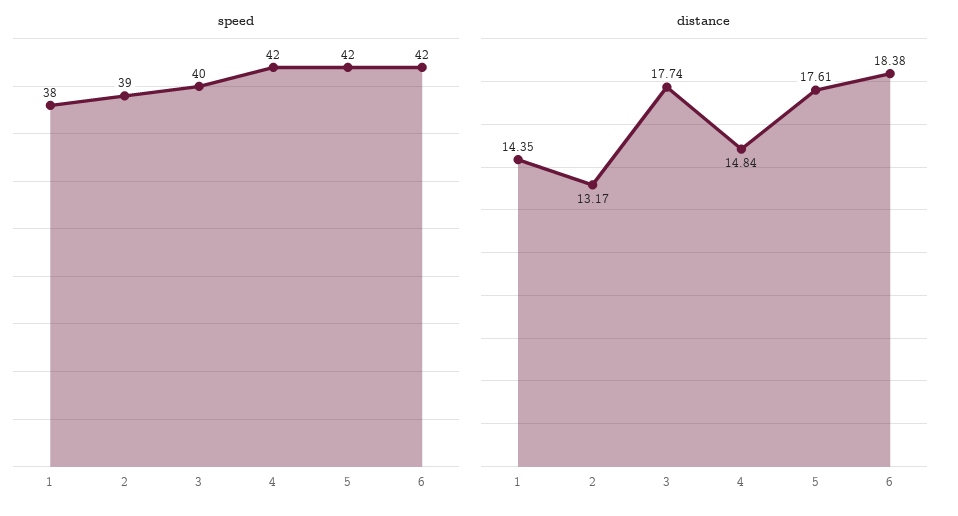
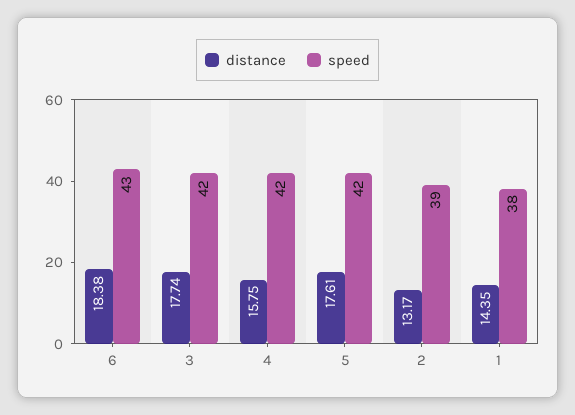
speed, 3: 40 -> 42
speed, 6: 42 -> 43
distance, 4: 14.84 -> 15.75

